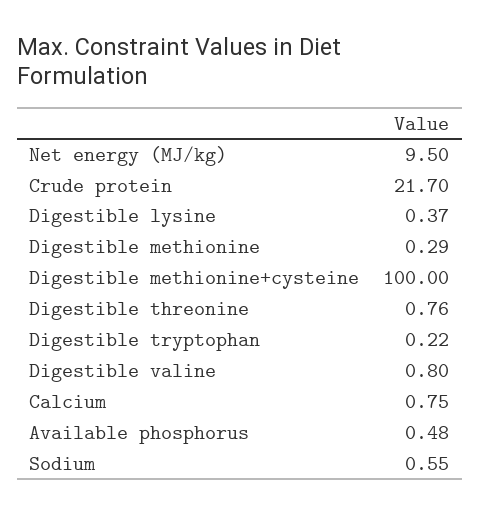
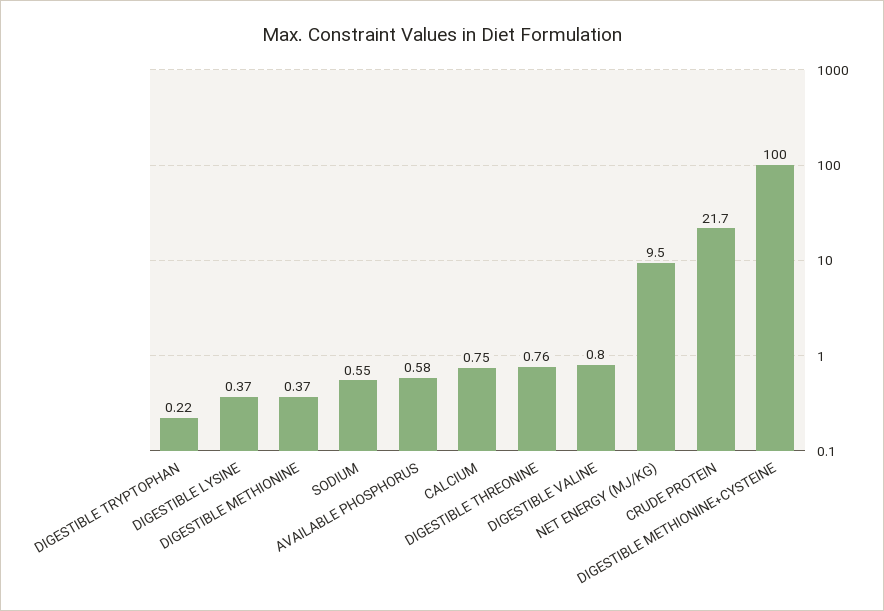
Digestible methionine: 0.29 -> 0.37
Available phosphorus: 0.48 -> 0.58

